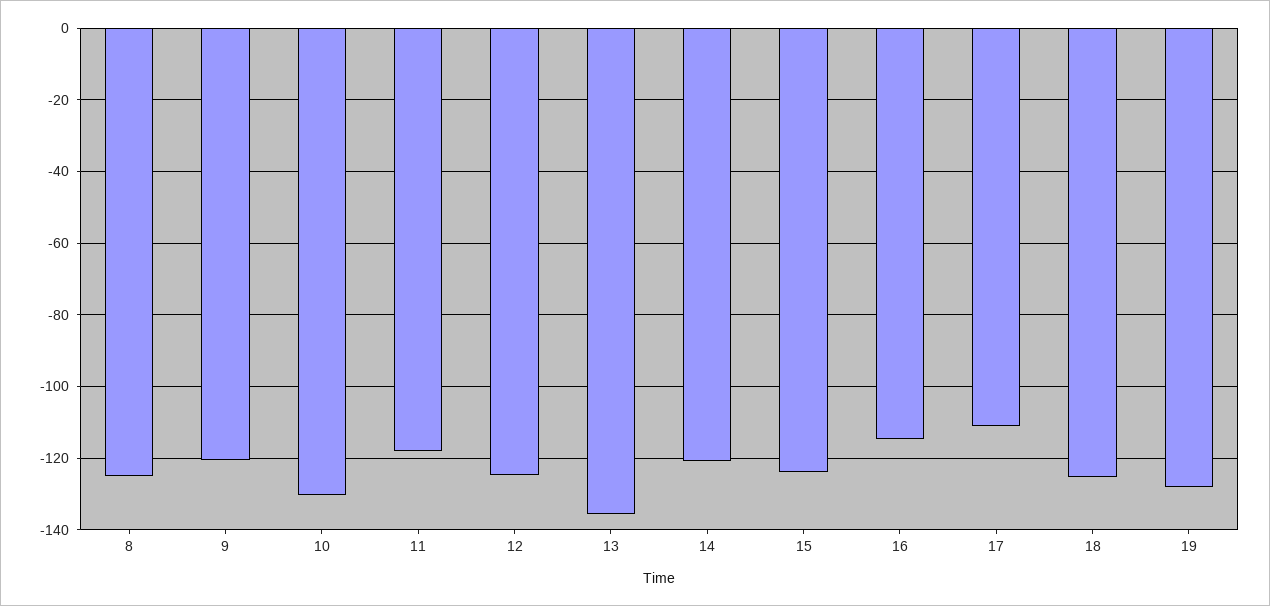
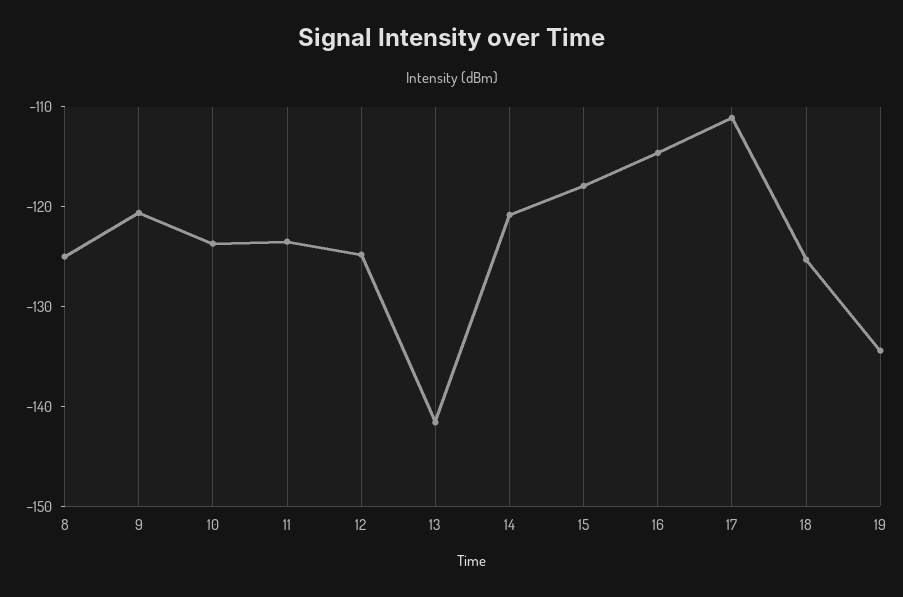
10: -130 -> -124
11: -118 -> -124
13: -136 -> -142
15: -124 -> -118
19: -128 -> -134

